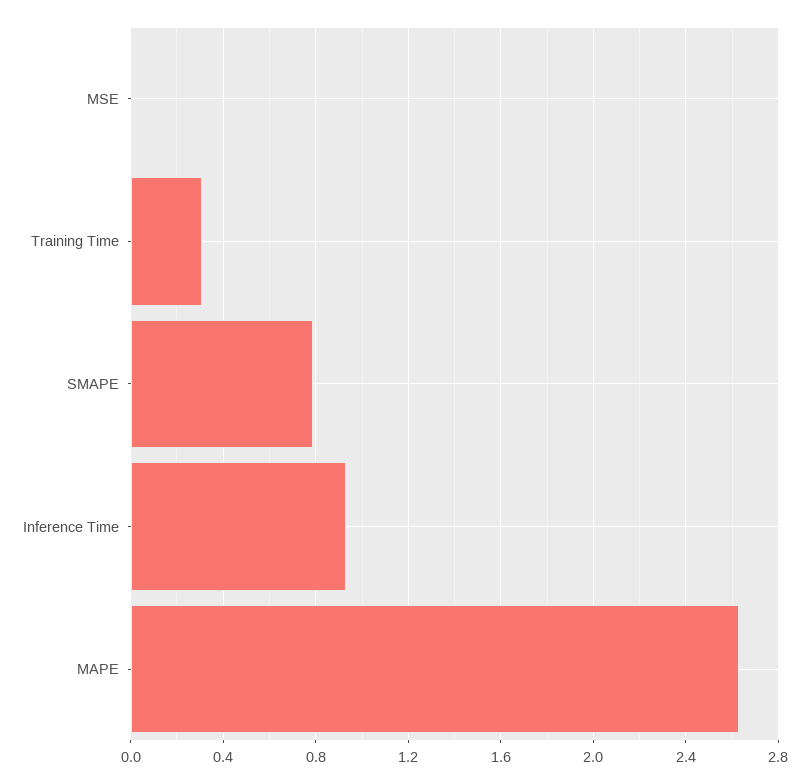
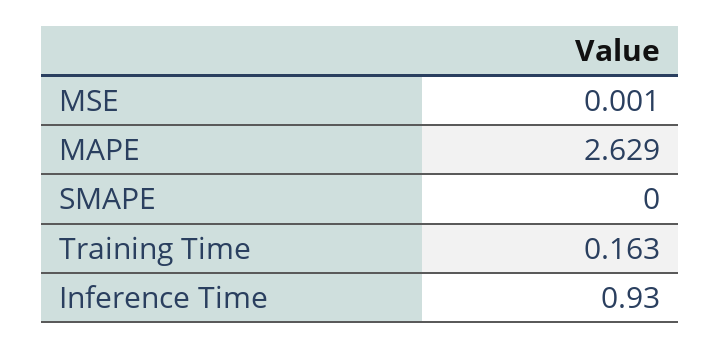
Training Time: 0.3 -> 0.163
SMAPE: 0.8 -> 0

